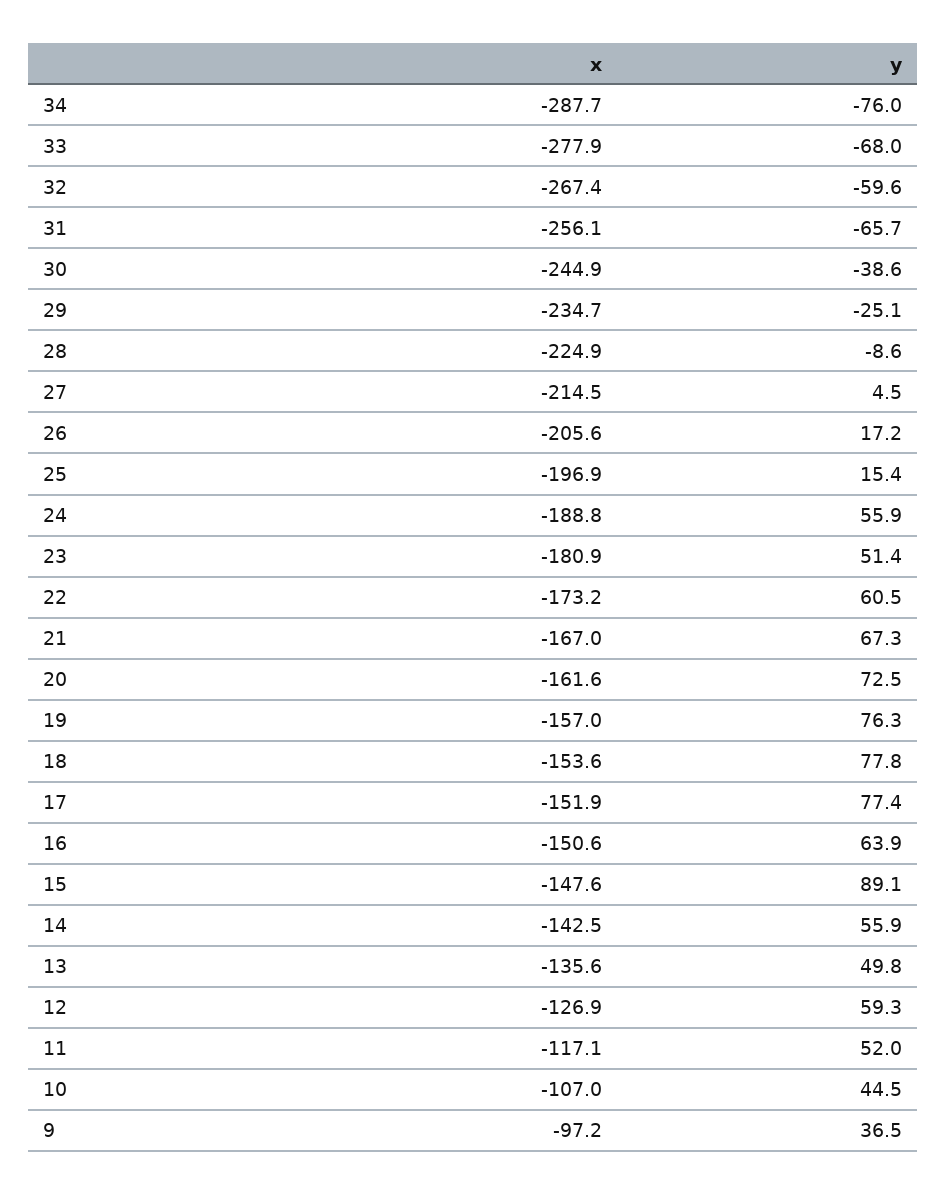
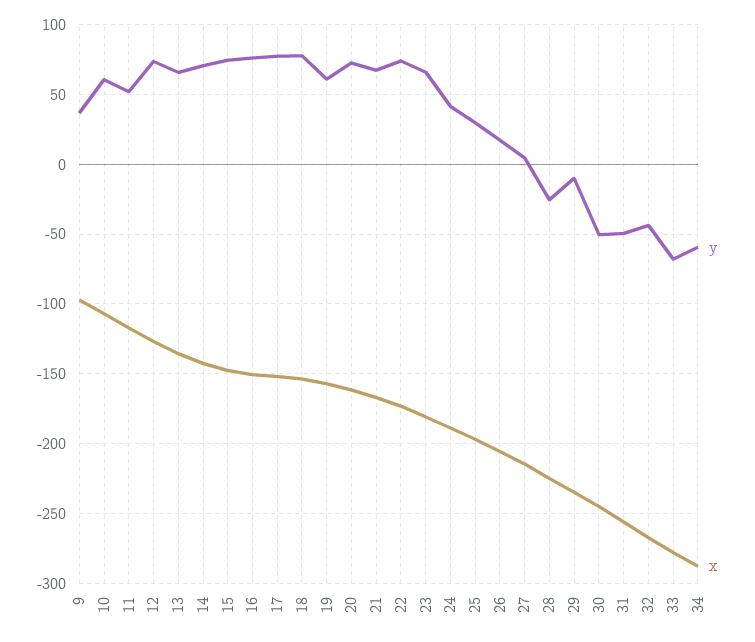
y, 34: -76 -> -60
y, 32: -59.6 -> -45
y, 31: -65.7 -> -50
y, 30: -38.6 -> -50
y, 29: -25.1 -> -10
y, 28: -8.6 -> -25
y, 25: 15.4 -> 30
y, 24: 55.9 -> 40
y, 23: 51.4 -> 65
y, 22: 60.5 -> 75
y, 19: 76.3 -> 60
y, 16: 63.9 -> 75
y, 15: 89.1 -> 75
y, 14: 55.9 -> 70
y, 13: 49.8 -> 65
y, 12: 59.3 -> 75
y, 10: 44.5 -> 60

